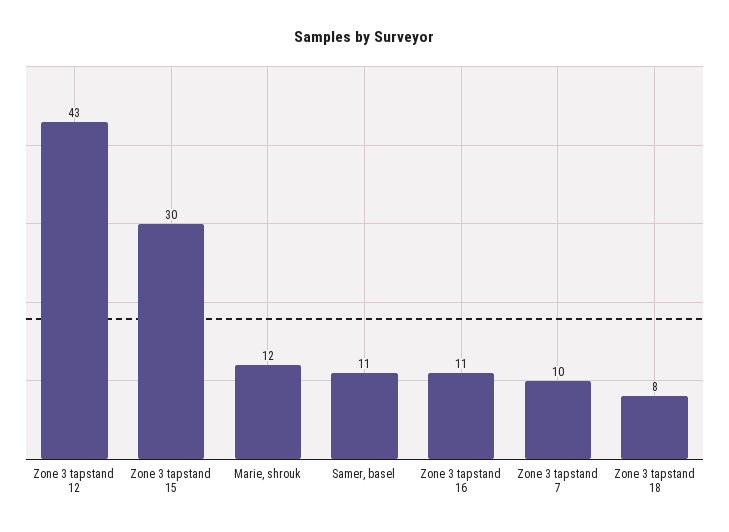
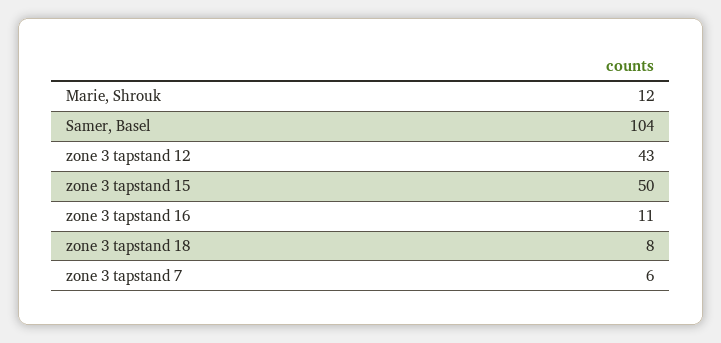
Zone 3 tapstand 15: 30 -> 50
Samer, basel: 11 -> 104
Zone 3 tapstand 7: 10 -> 6

